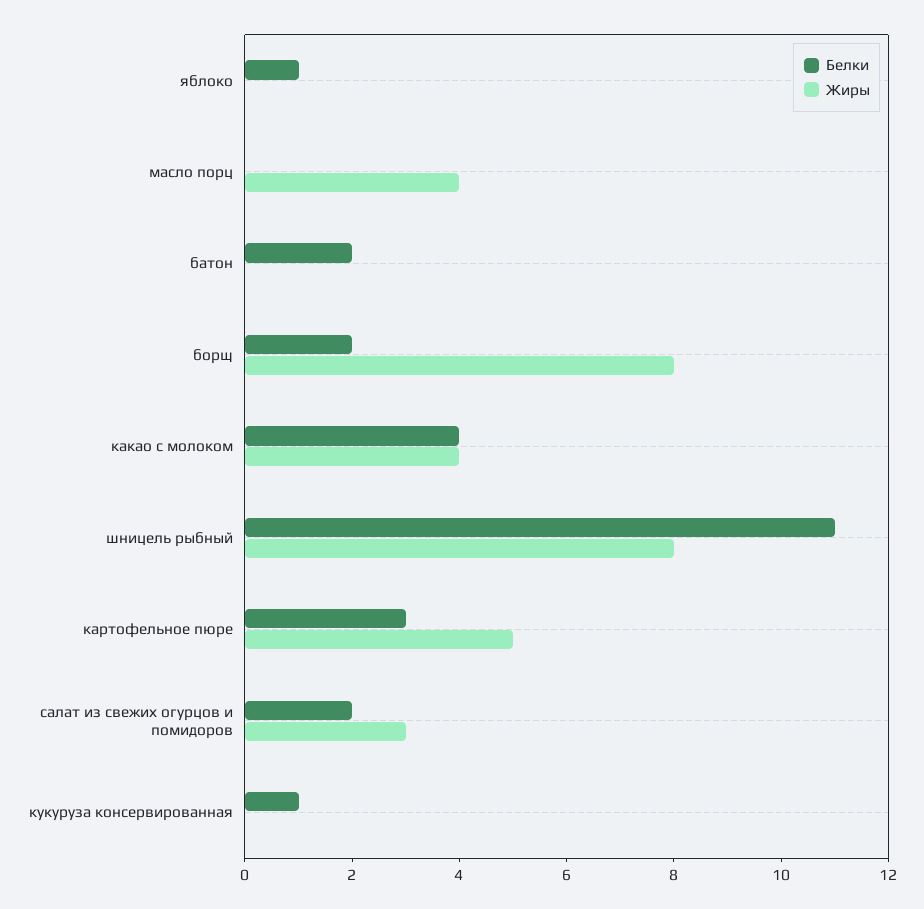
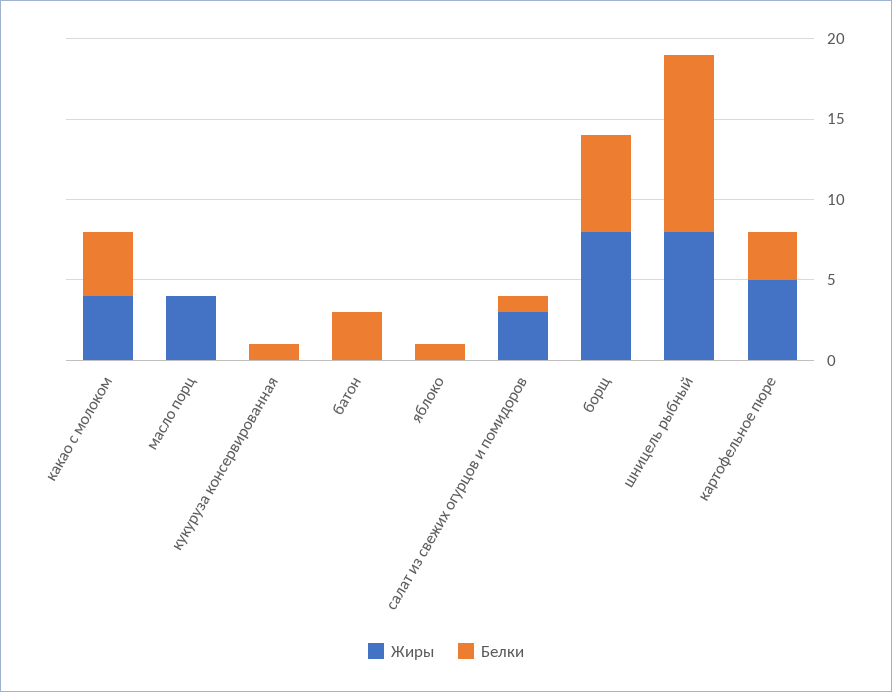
Белки, батон: 2 -> 3
Белки, борщ: 2 -> 6
Белки, салат из свежих огурцов и помидоров: 2 -> 1

